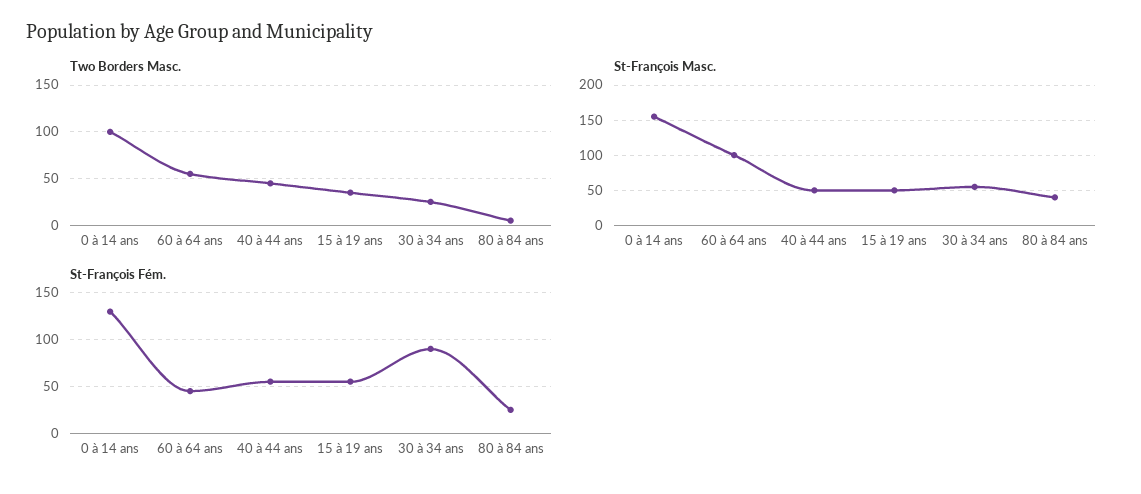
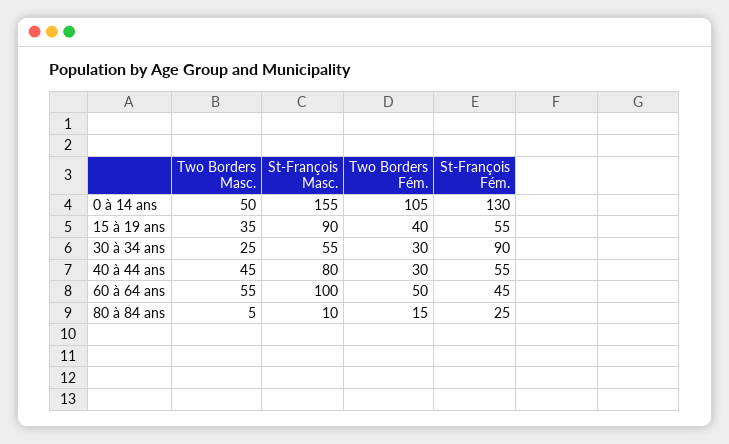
Two Borders Masc., 0 à 14 ans: 100 -> 50
St-François Masc., 40 à 44 ans: 50 -> 80
St-François Masc., 15 à 19 ans: 50 -> 90
St-François Masc., 80 à 84 ans: 40 -> 10
Two Borders Fém., 0 à 14 ans: none -> 105
Two Borders Fém., 15 à 19 ans: none -> 40
Two Borders Fém., 30 à 34 ans: none -> 30
Two Borders Fém., 40 à 44 ans: none -> 30
Two Borders Fém., 60 à 64 ans: none -> 50
Two Borders Fém., 80 à 84 ans: none -> 15

